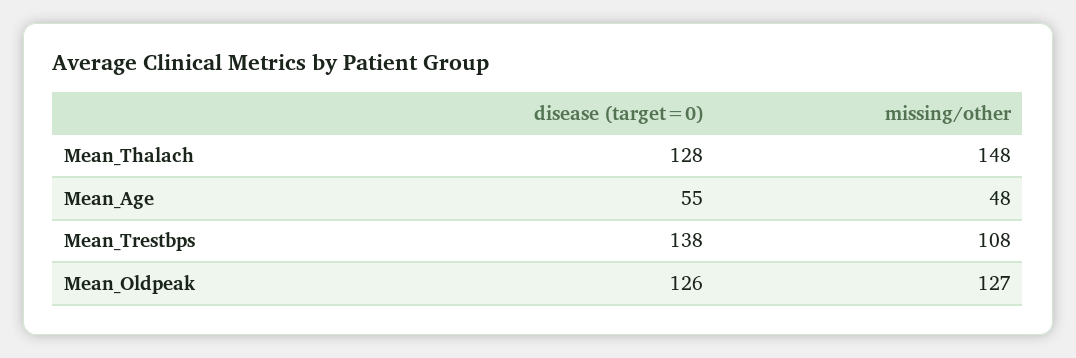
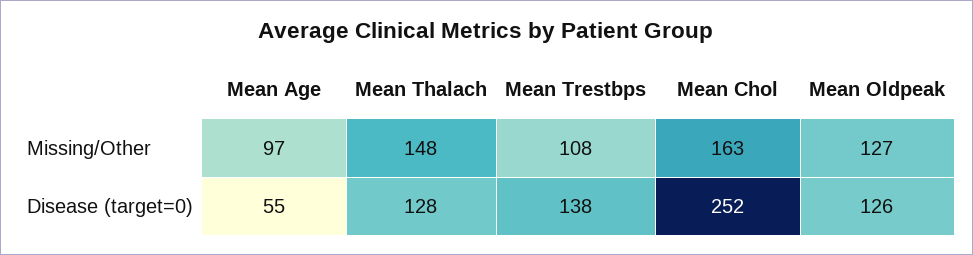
missing/other, Mean_Age: 48 -> 97
missing/other, Mean Chol: none -> 163
disease (target=0), Mean Chol: none -> 252

